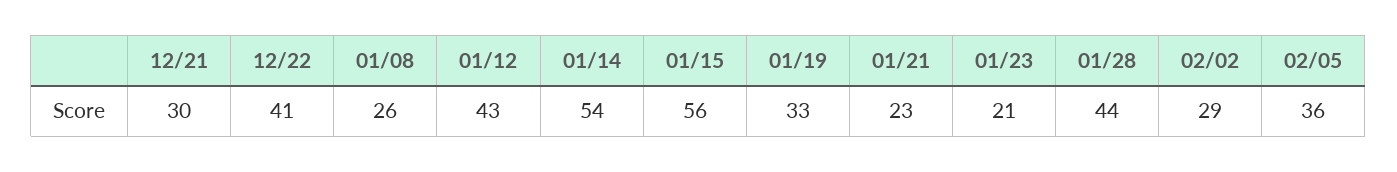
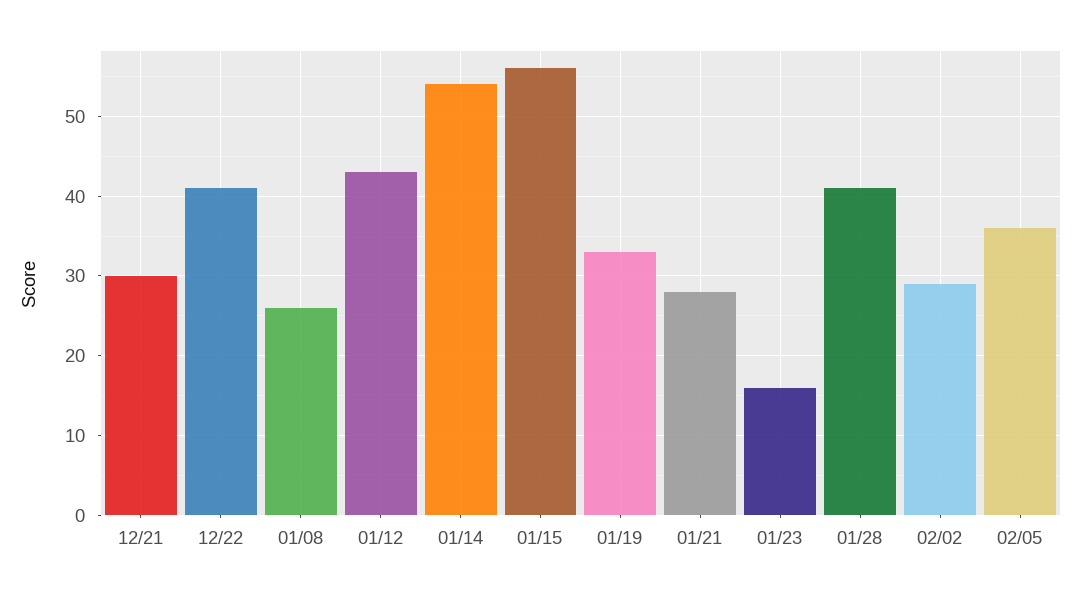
01/21: 23 -> 28
01/23: 21 -> 16
01/28: 44 -> 41

